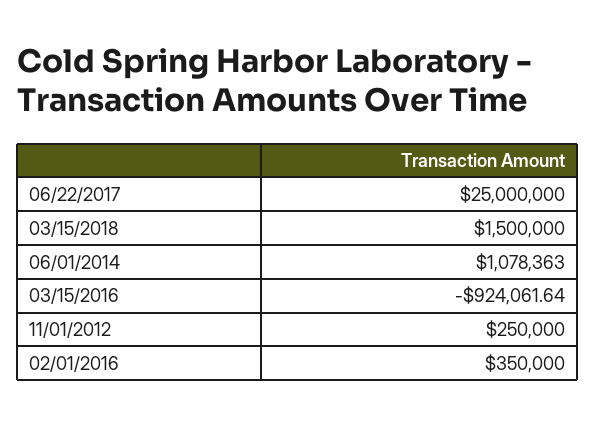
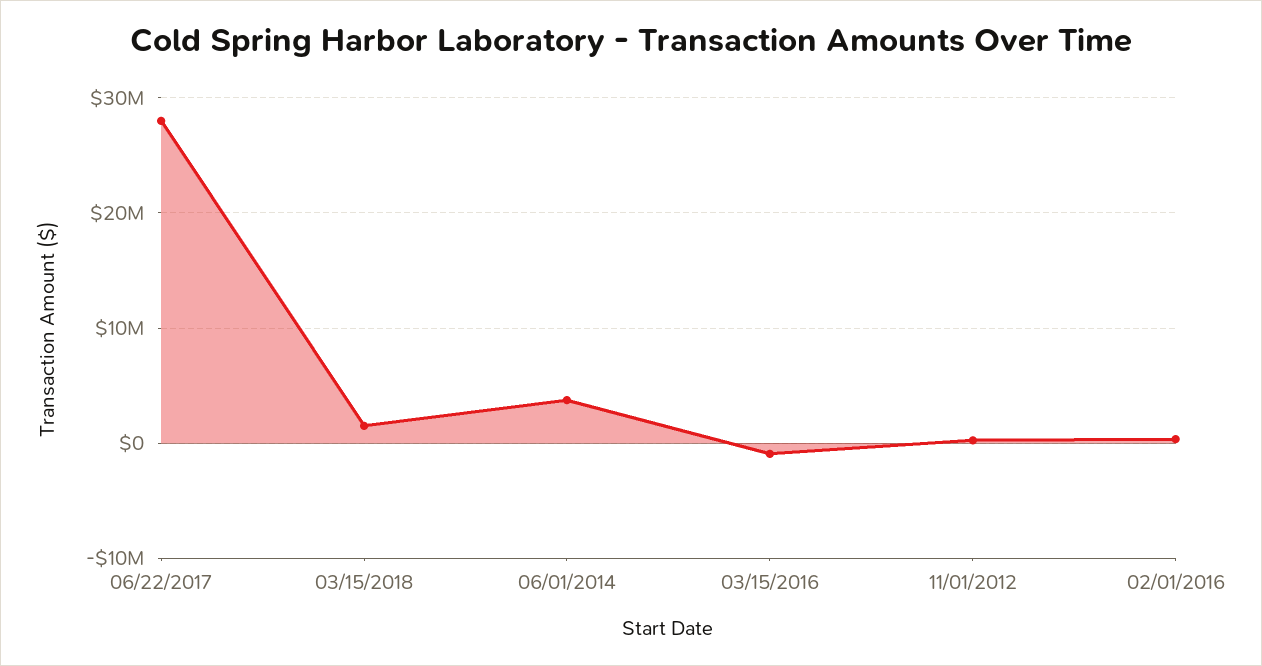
06/22/2017: 25000000 -> 28000000
06/01/2014: 1078363 -> 4000000

